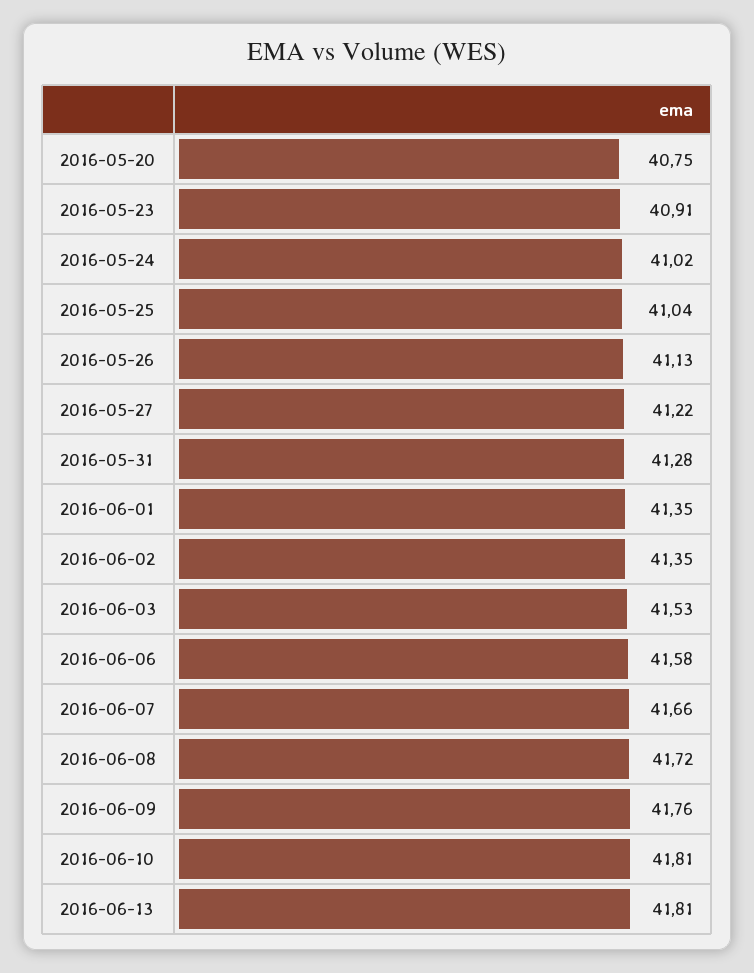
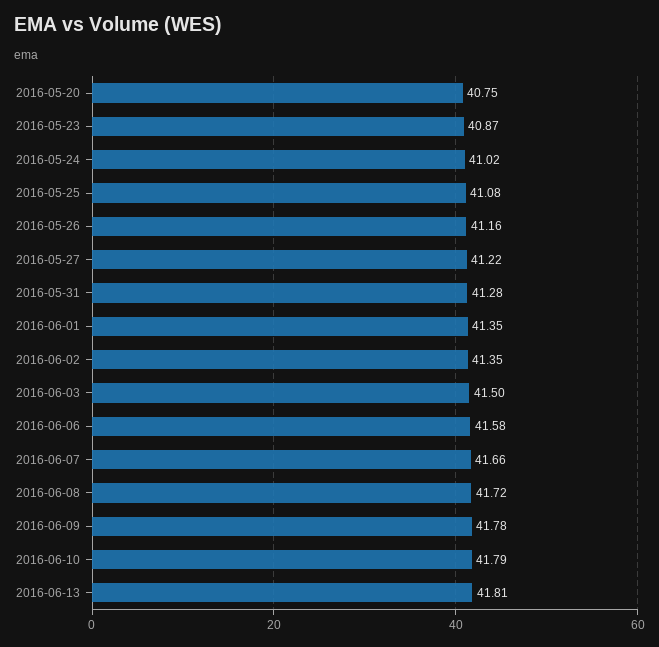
2016-05-23: 40.91 -> 40.87
2016-05-25: 41.04 -> 41.08
2016-05-26: 41.13 -> 41.16
2016-06-03: 41.53 -> 41.5
2016-06-09: 41.76 -> 41.78
2016-06-10: 41.81 -> 41.79

